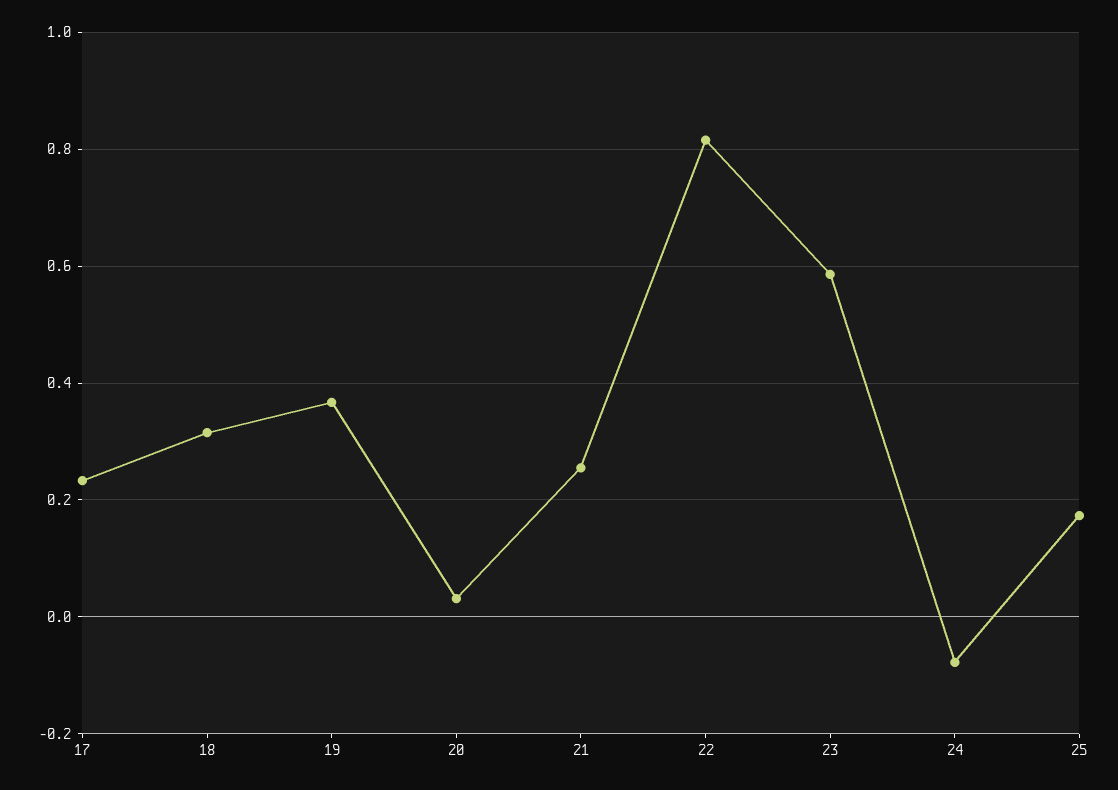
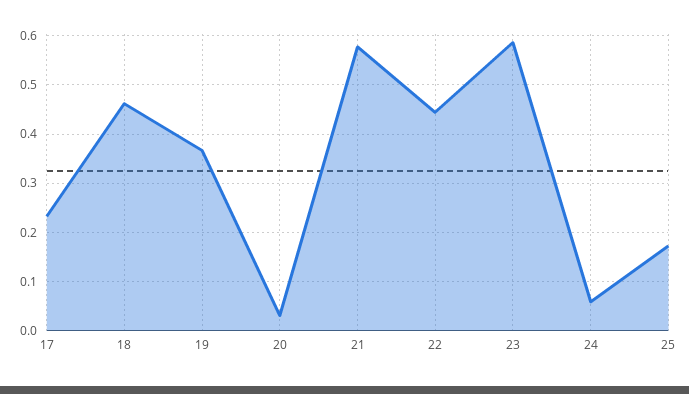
18: 0.32 -> 0.46
21: 0.26 -> 0.58
22: 0.82 -> 0.44
24: -0.08 -> 0.06

